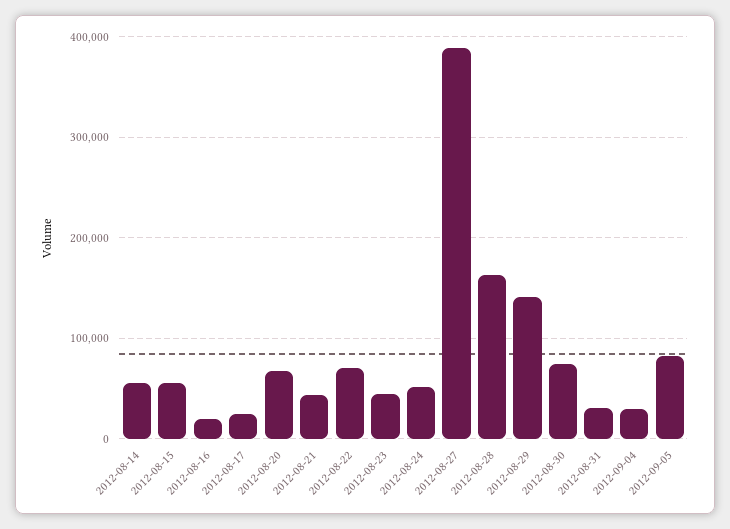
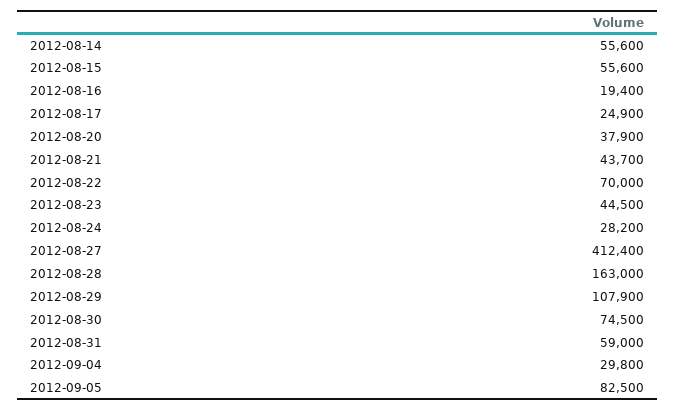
2012-08-20: 70000 -> 37900
2012-08-24: 50000 -> 28200
2012-08-27: 390000 -> 412400
2012-08-29: 140000 -> 107900
2012-08-31: 30000 -> 59000

